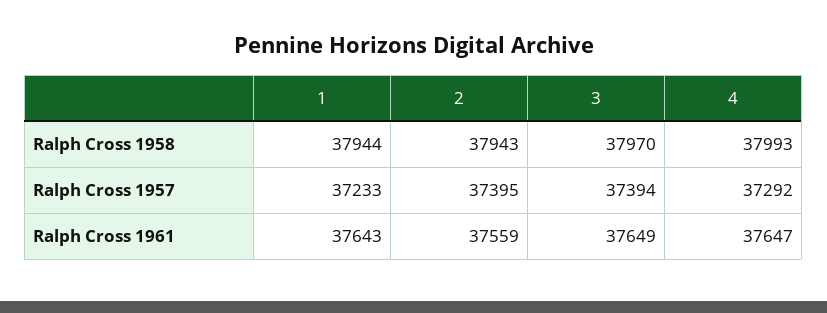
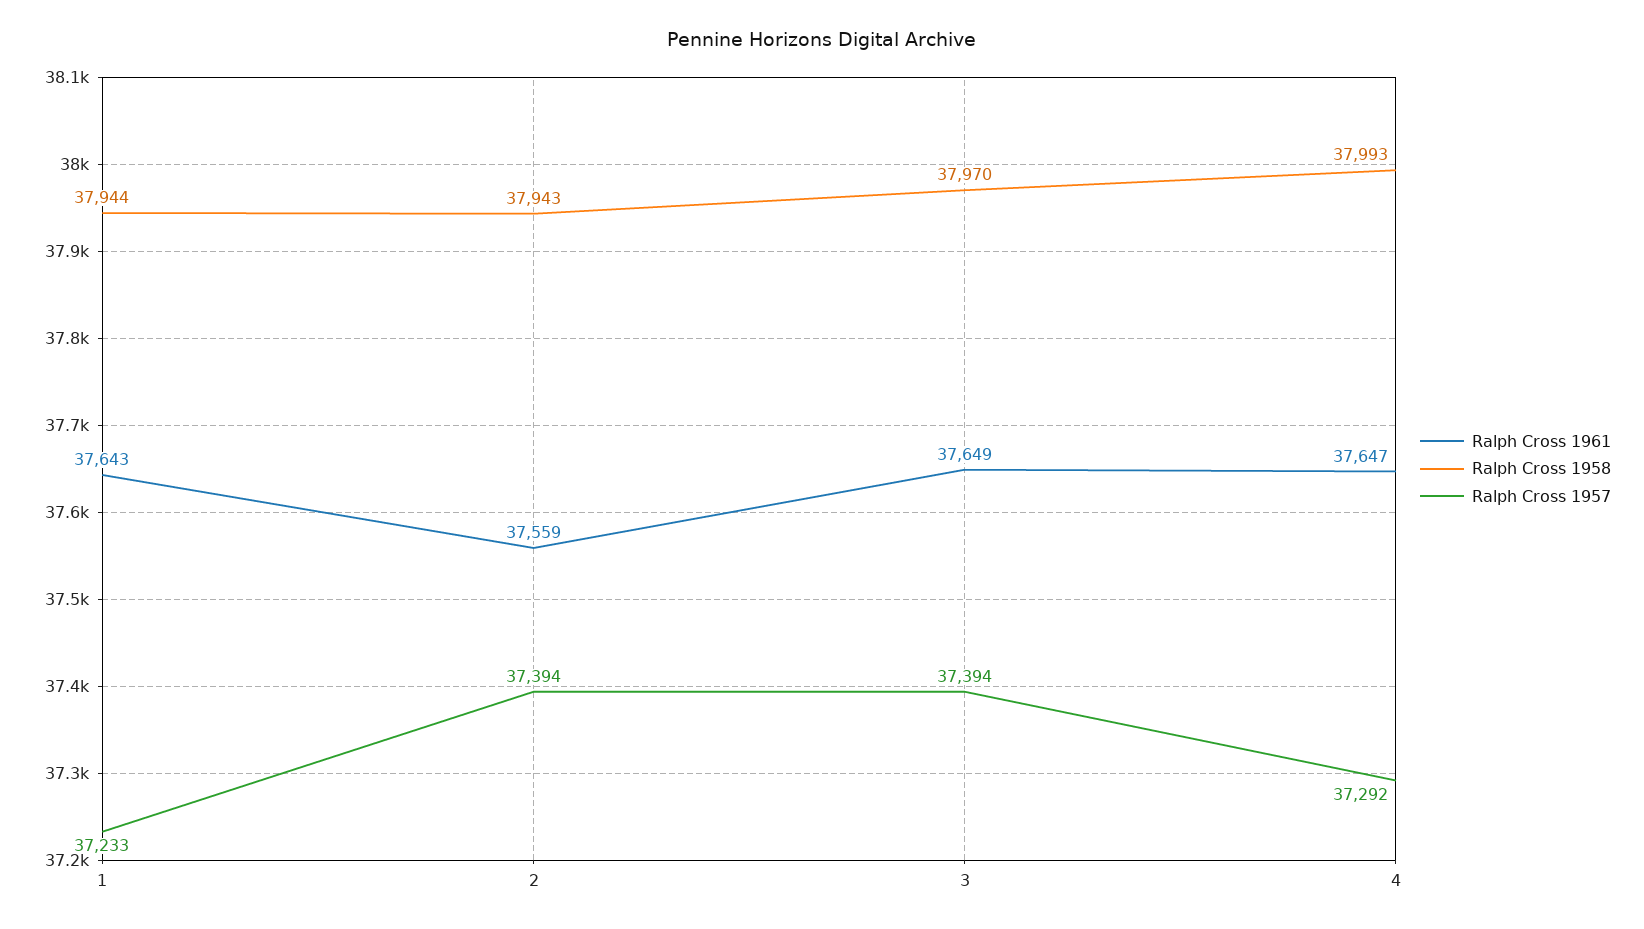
Ralph Cross 1957, 2: 37395 -> 37394

